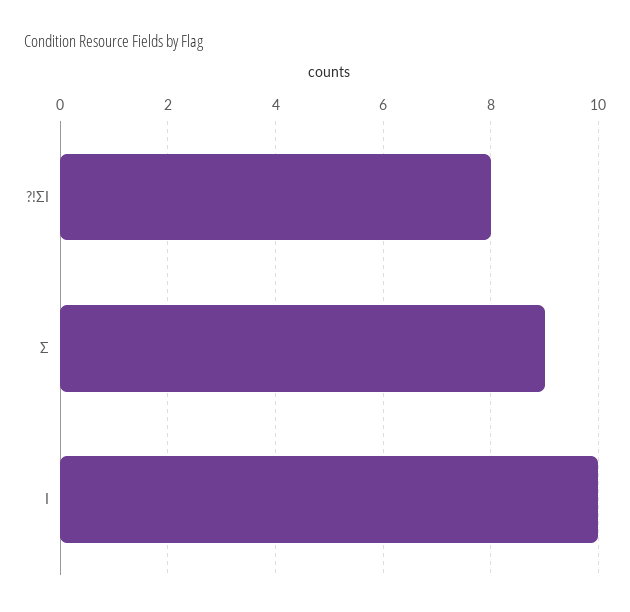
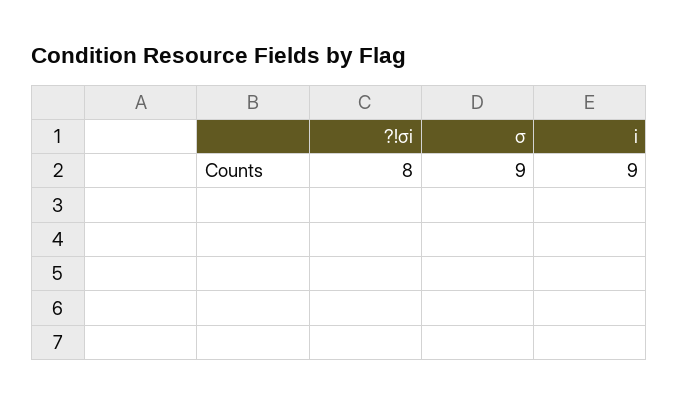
I: 10 -> 9

